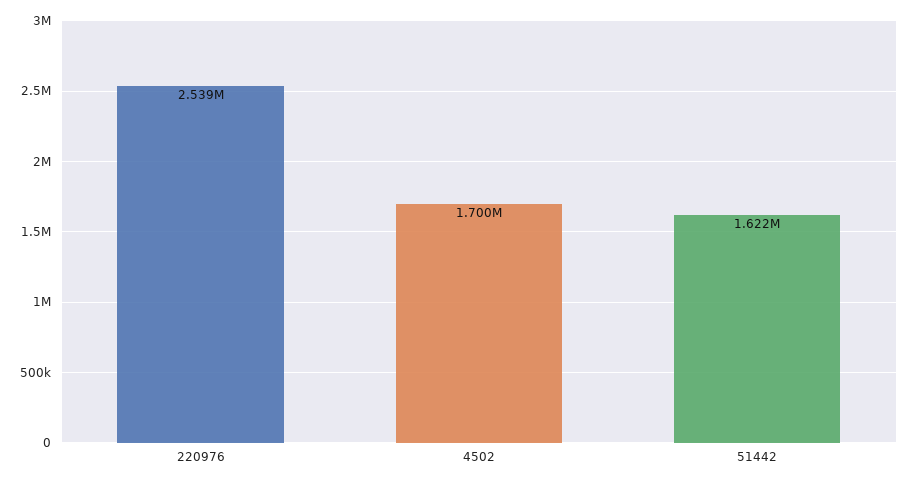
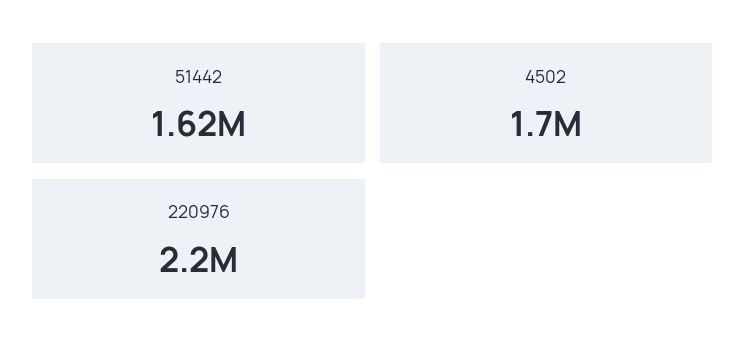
220976: 2539000 -> 2200000

